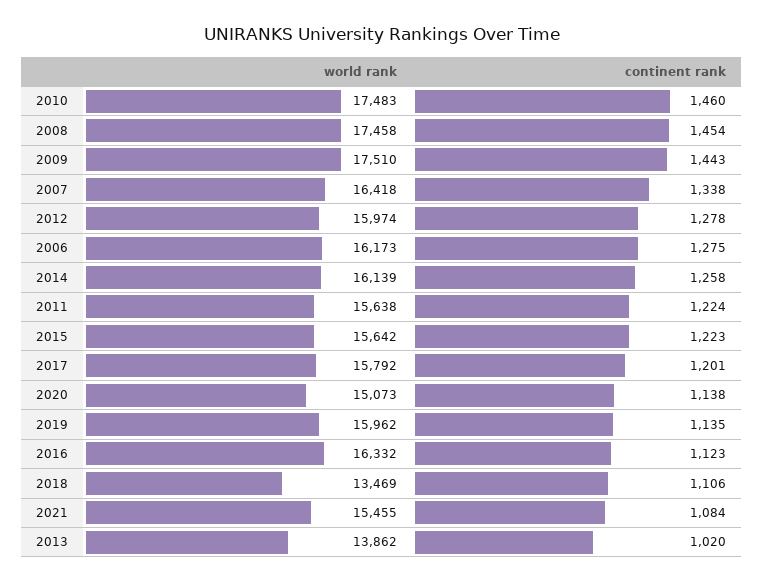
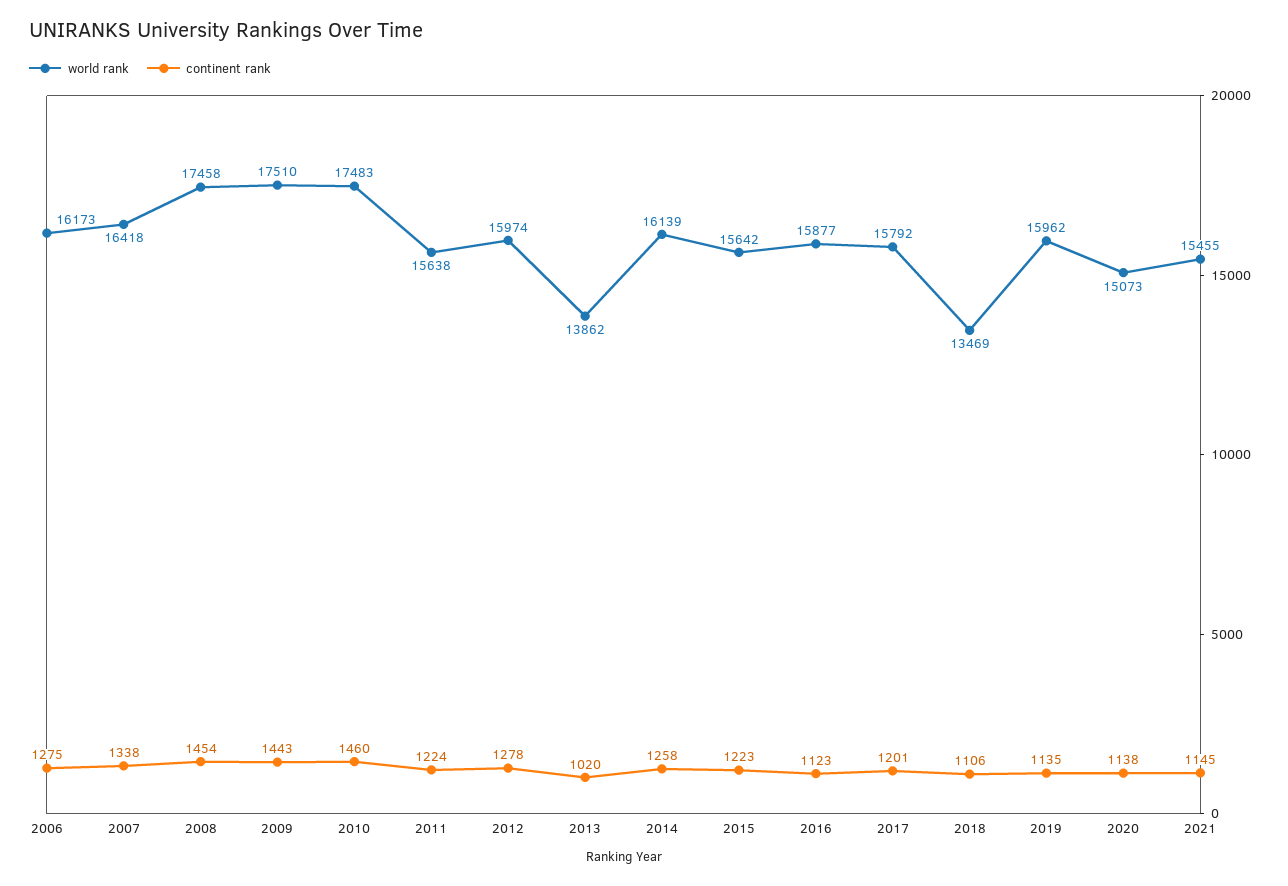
world rank, 2016: 16332 -> 15877
continent rank, 2021: 1084 -> 1145

